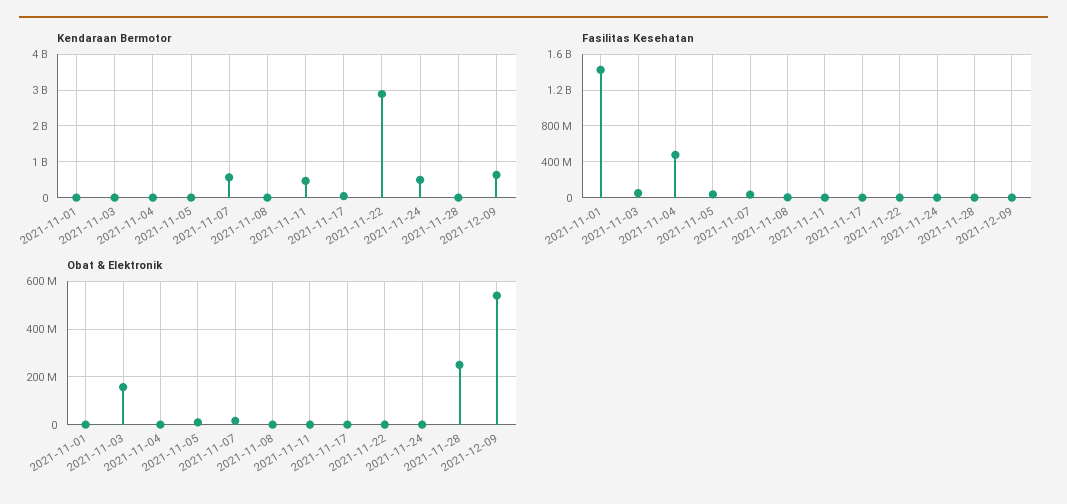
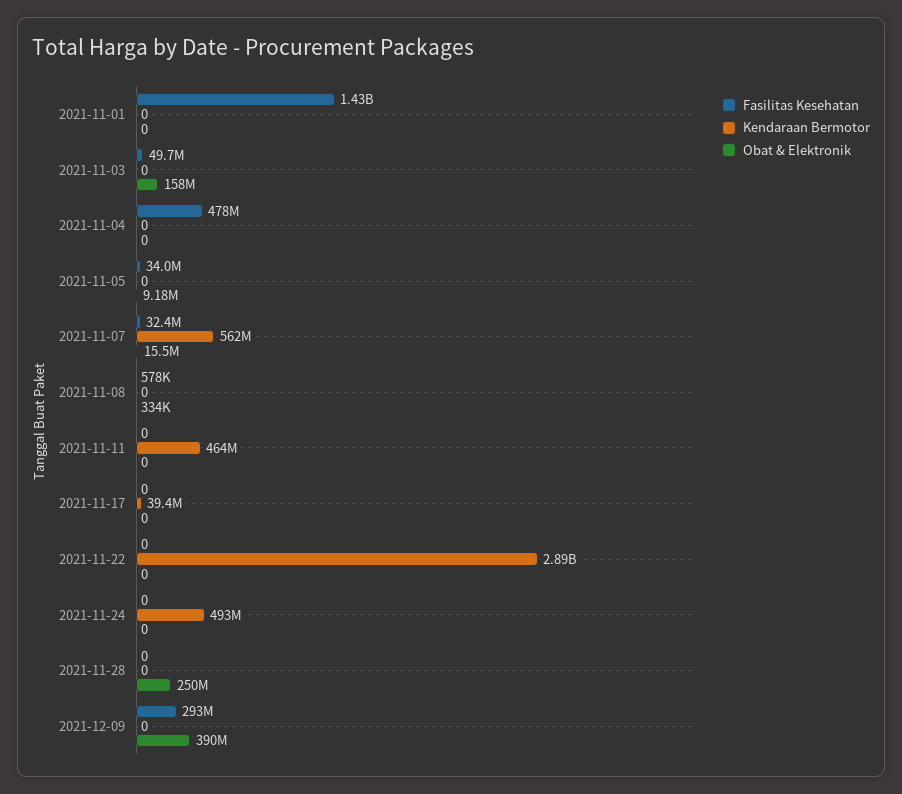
Kendaraan Bermotor, 2021-12-09: 600000000 -> 0
Fasilitas Kesehatan, 2021-12-09: 0 -> 293000000
Obat & Elektronik, 2021-12-09: 550000000 -> 390000000

